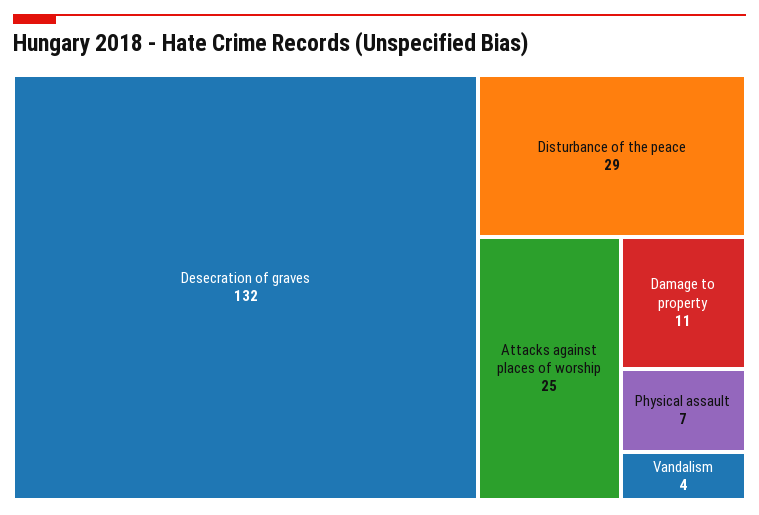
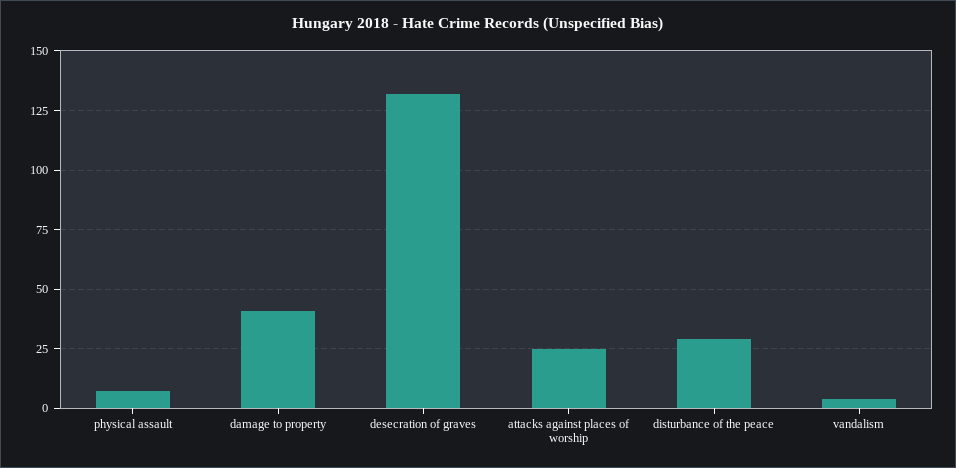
Damage to property: 11 -> 40

